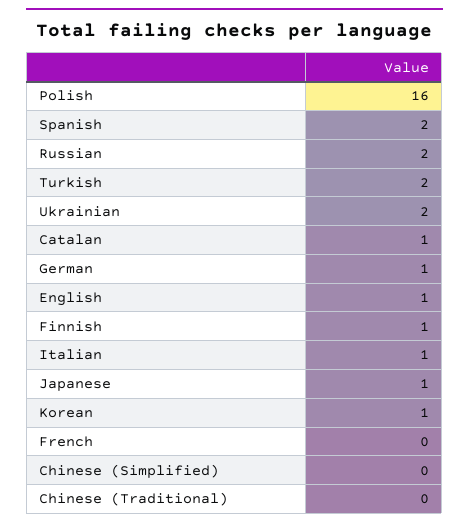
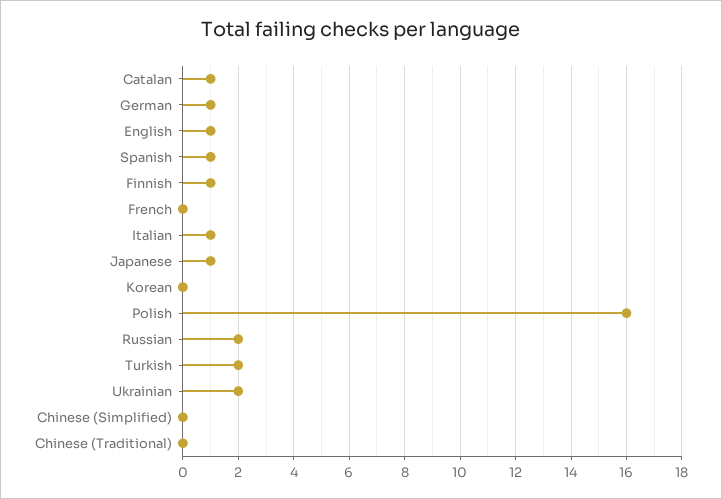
Spanish: 2 -> 1
Korean: 1 -> 0

